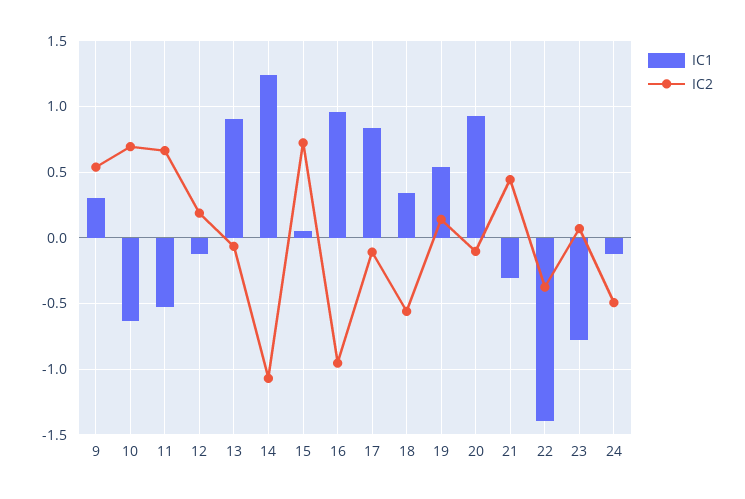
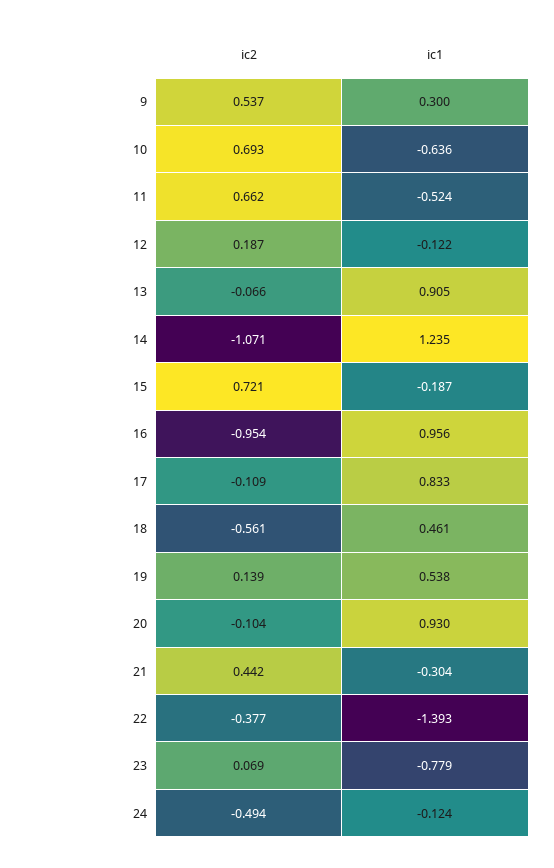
IC1, 15: 0.05 -> -0.187
IC1, 18: 0.35 -> 0.461

